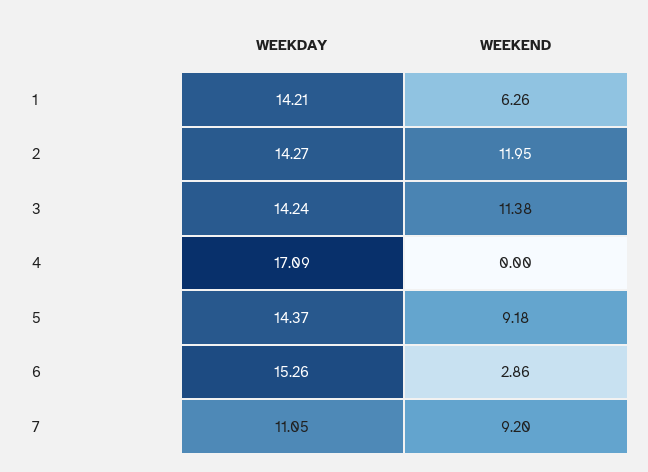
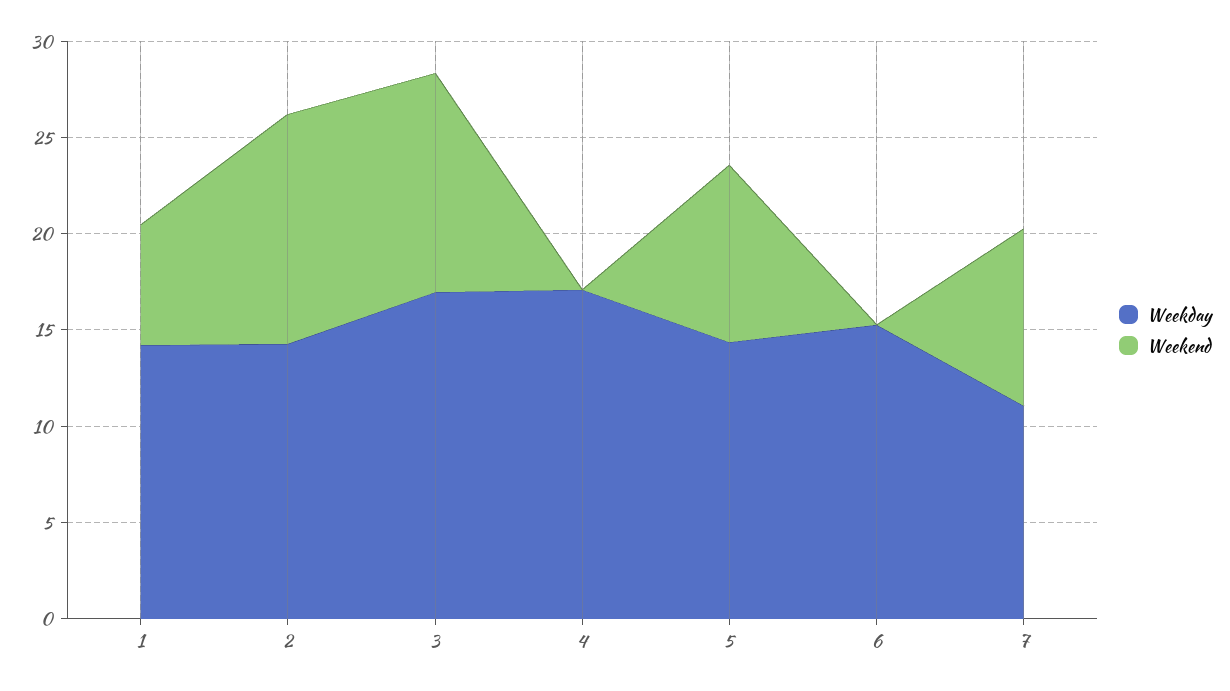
WEEKDAY, 3: 14.24 -> 17
WEEKEND, 6: 2.86 -> 0

